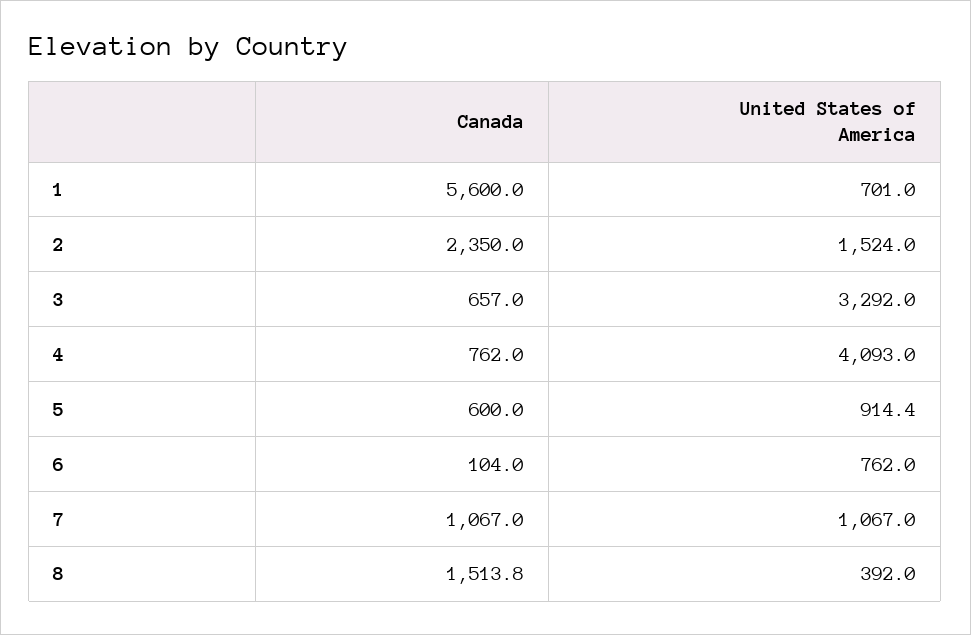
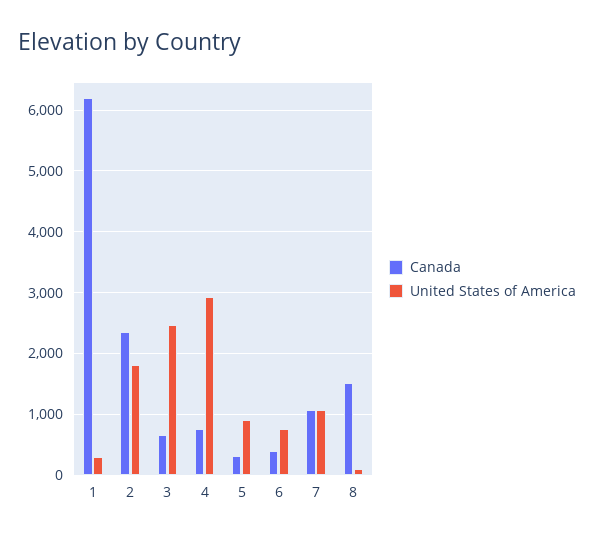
Canada, 1: 5600 -> 6200
United States of America, 1: 701 -> 300
United States of America, 2: 1524 -> 1800
United States of America, 3: 3292 -> 2500
United States of America, 4: 4093 -> 2900
Canada, 5: 600 -> 300
Canada, 6: 104 -> 400
United States of America, 8: 392 -> 100

